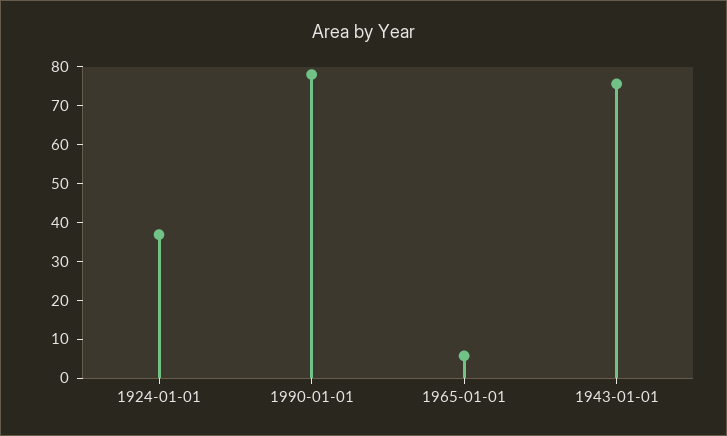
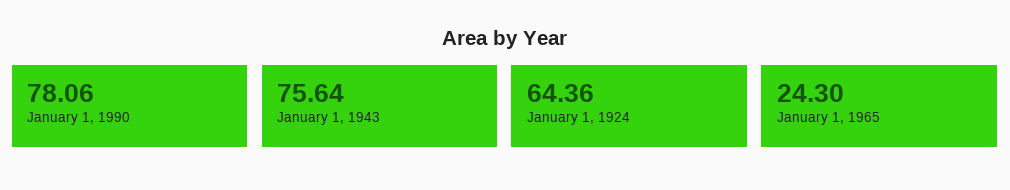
1924-01-01: 37.5 -> 64.36
1965-01-01: 5 -> 24.3

